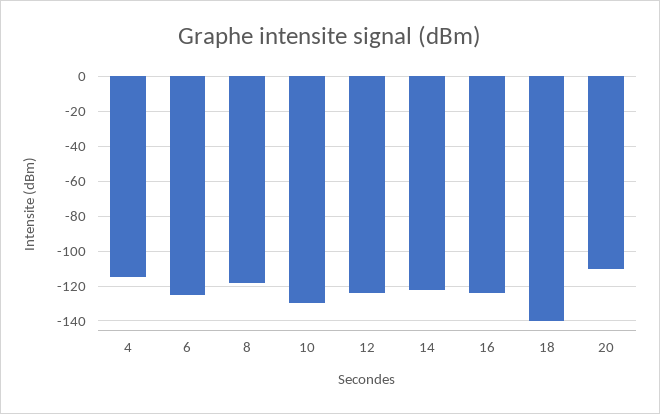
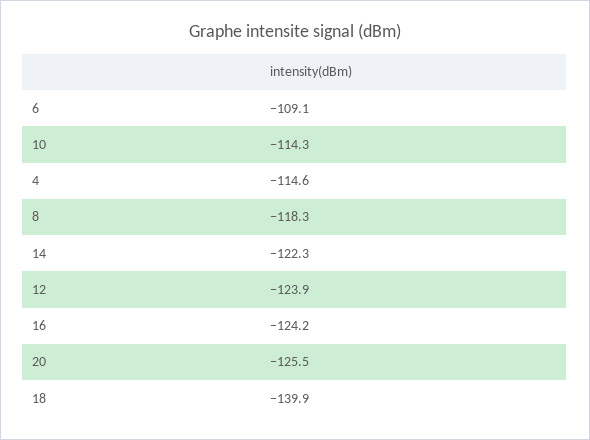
6: -125 -> -109.1
10: -130 -> -114.3
20: -110 -> -125.5

